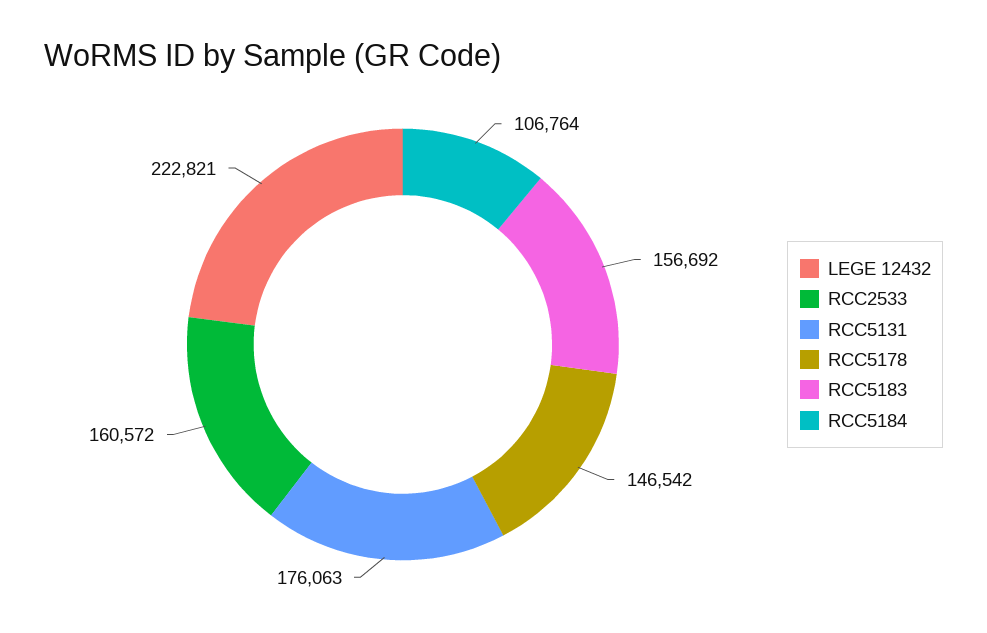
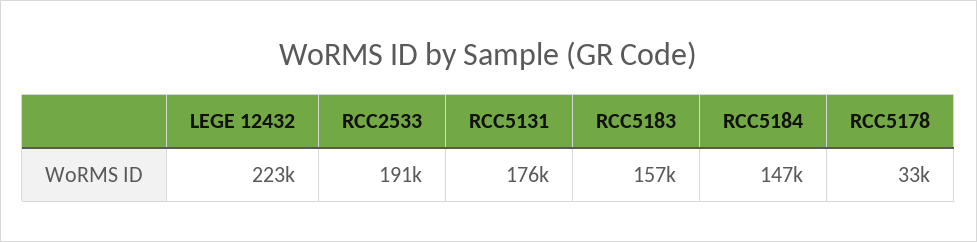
RCC2533: 160572 -> 191000
RCC5178: 146542 -> 33000
RCC5184: 106764 -> 147000

